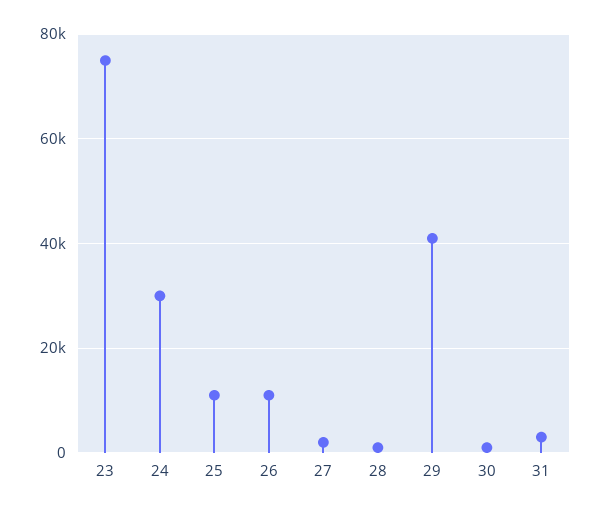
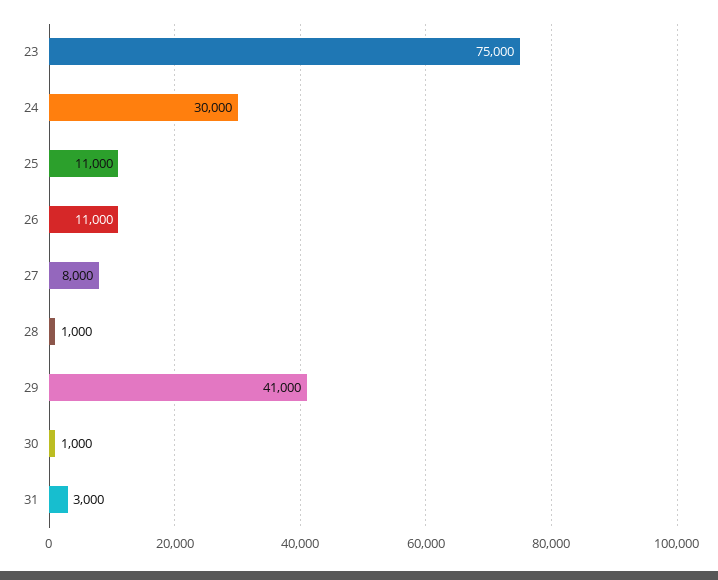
27: 2000 -> 8000

